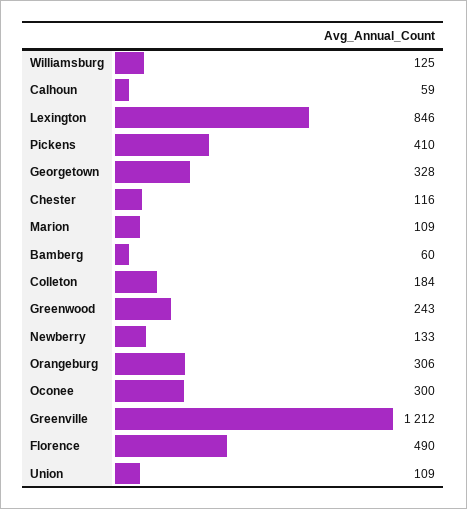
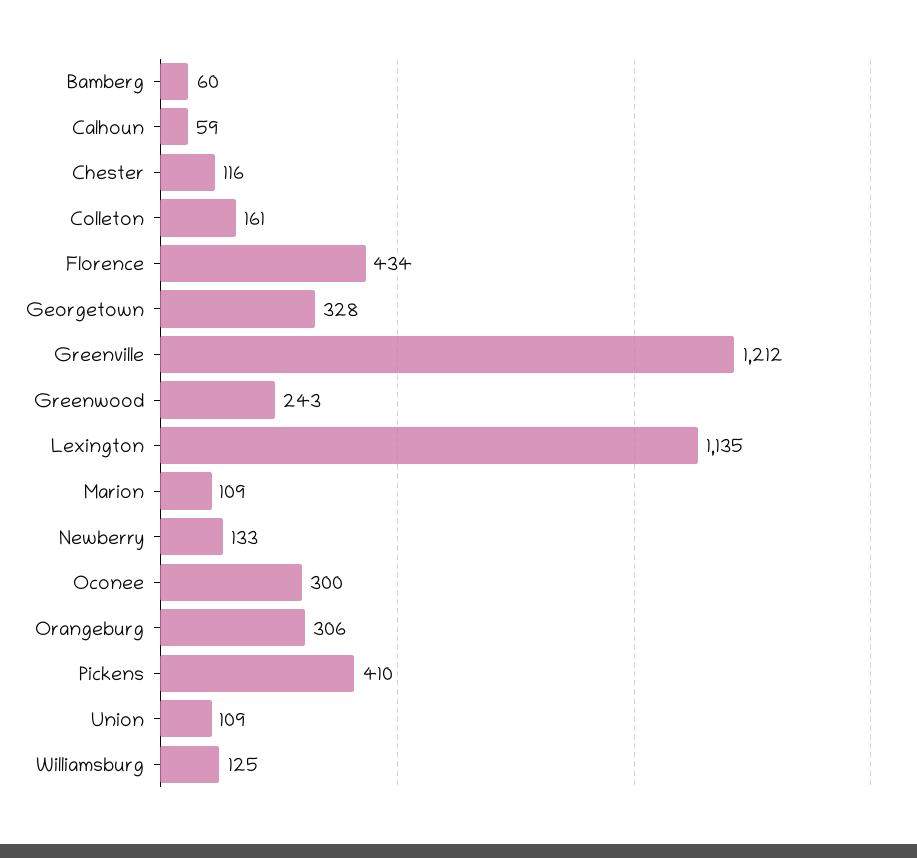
Lexington: 846 -> 1135
Colleton: 184 -> 161
Florence: 490 -> 434

